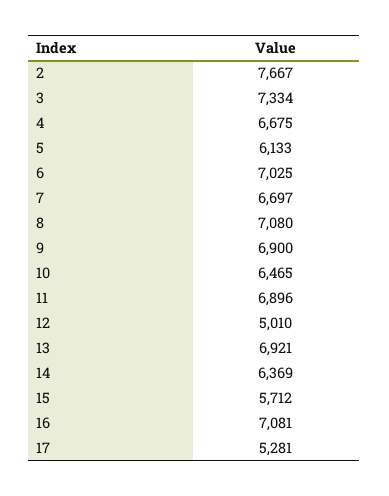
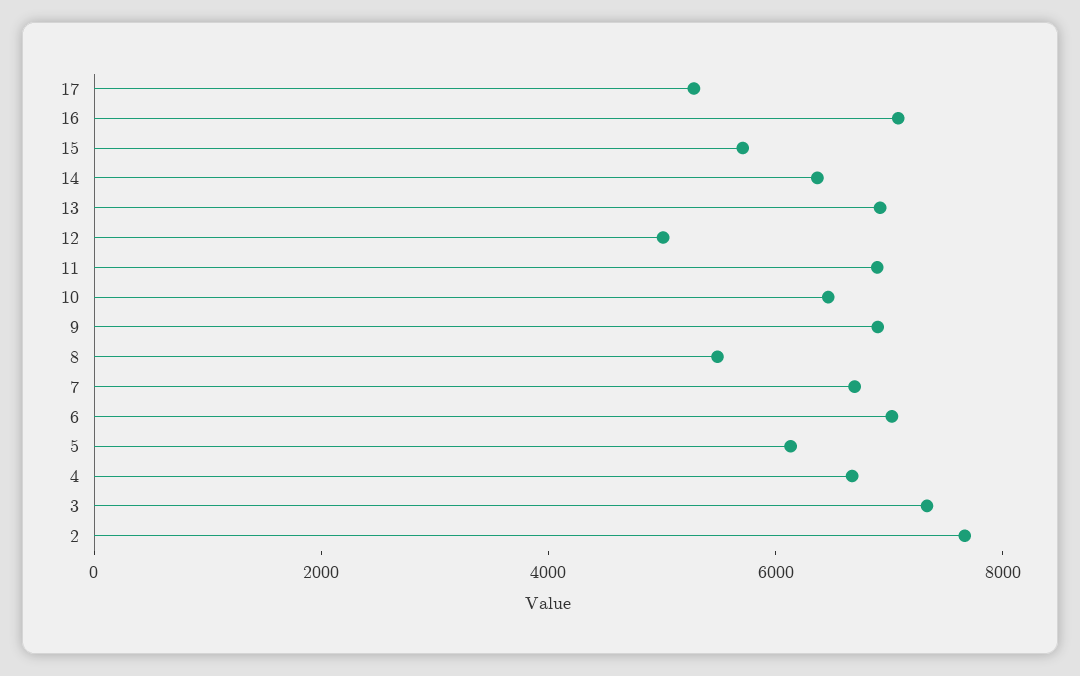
8: 7080 -> 5500

